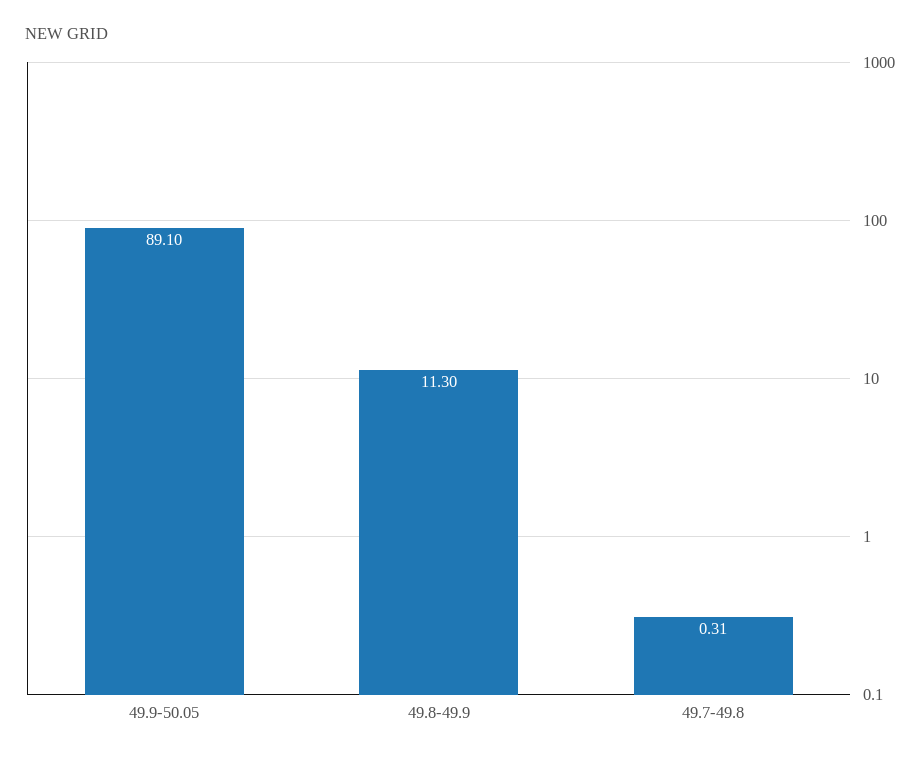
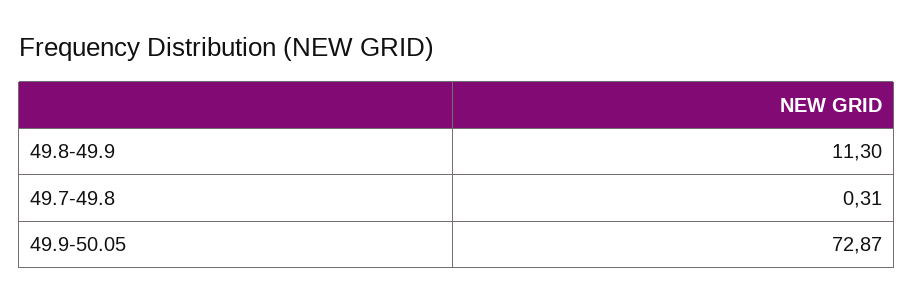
49.9-50.05: 89.1 -> 72.87

